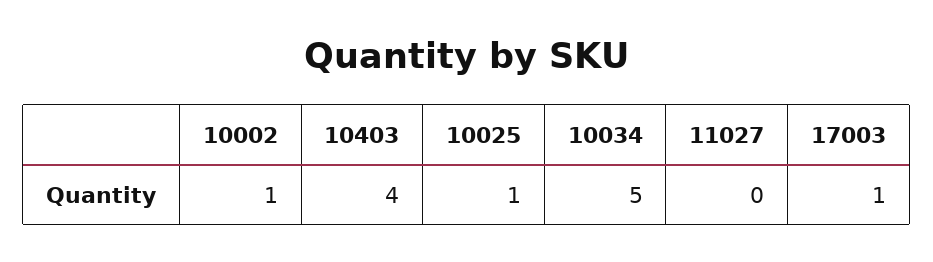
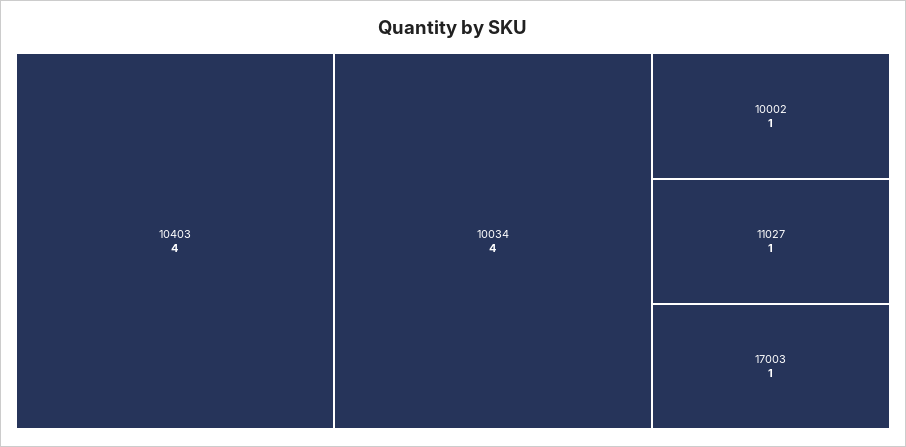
10025: 1 -> none
10034: 5 -> 4
11027: 0 -> 1

